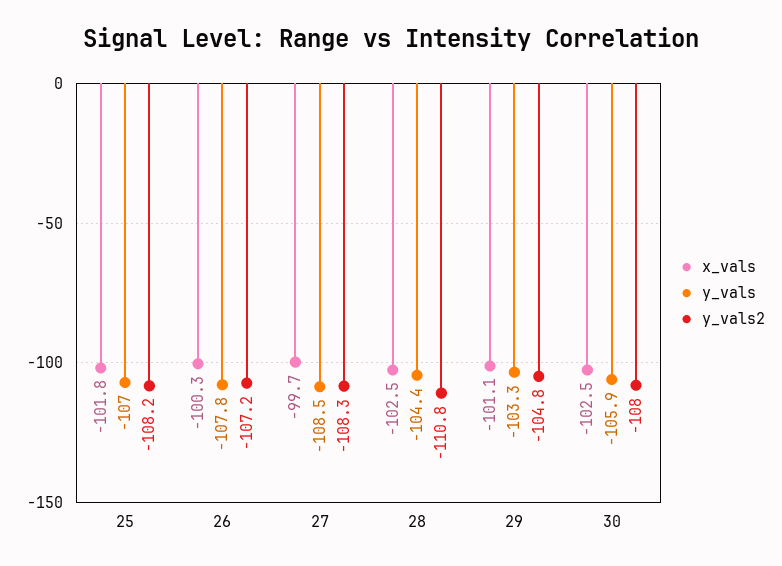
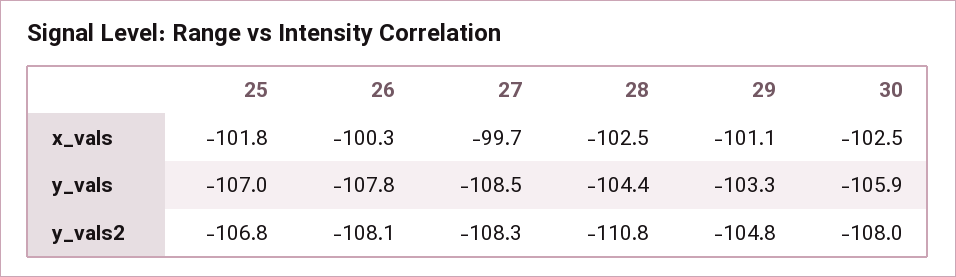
y_vals2, 25: -108.2 -> -106.8
y_vals2, 26: -107.2 -> -108.1

